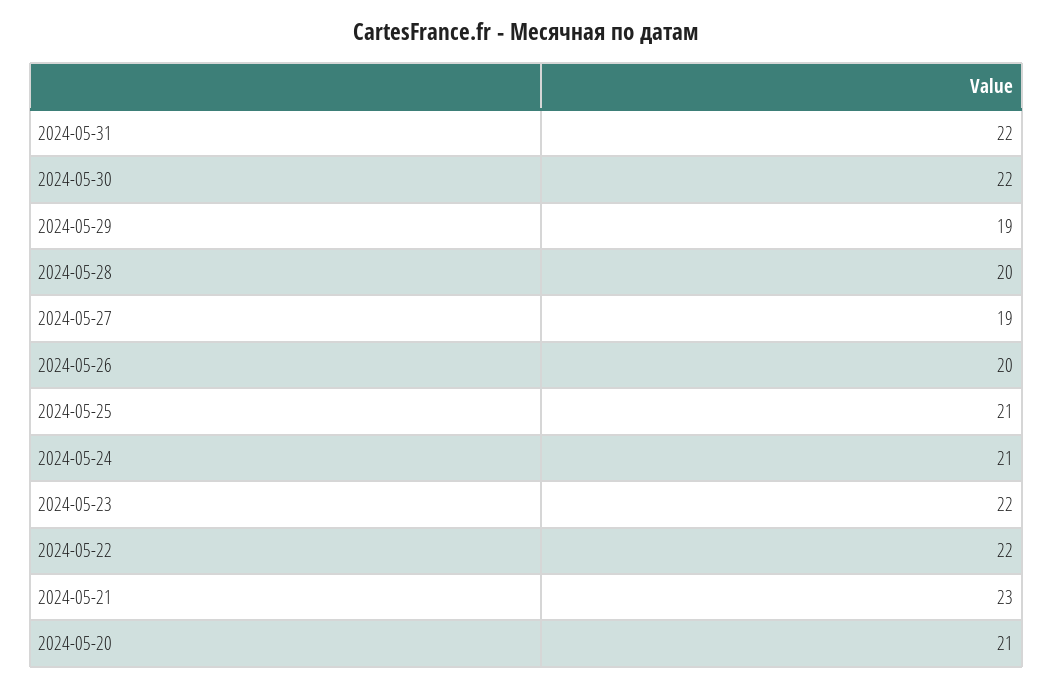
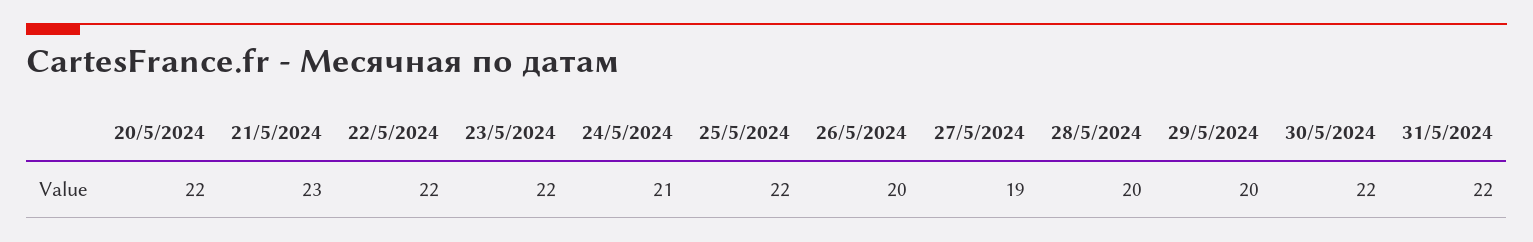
2024-05-29: 19 -> 20
2024-05-25: 21 -> 22
2024-05-20: 21 -> 22

